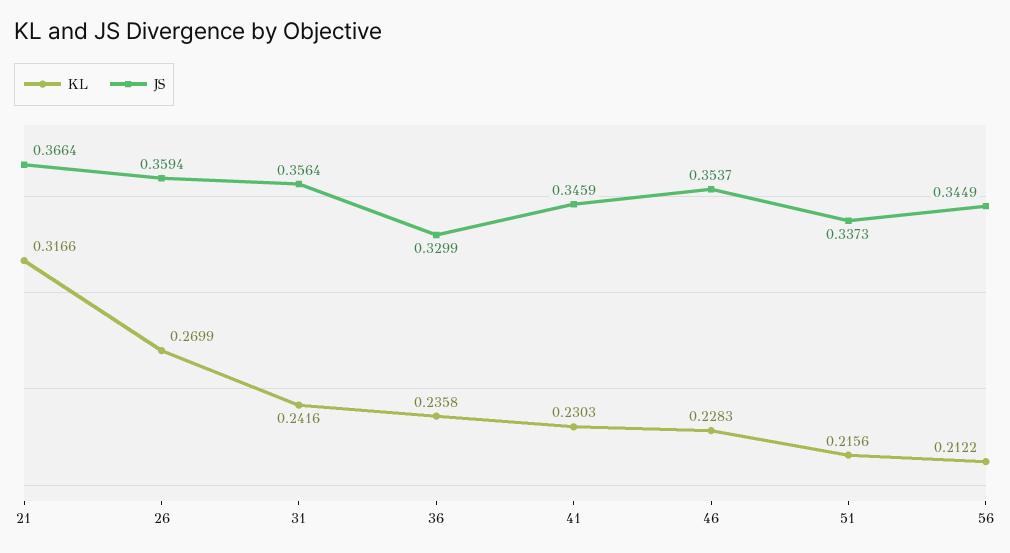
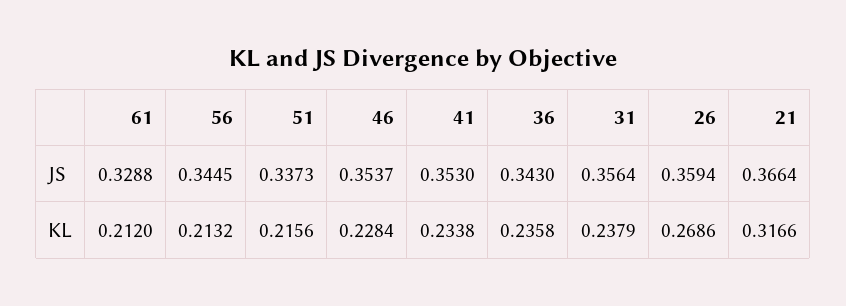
KL, 26: 0.2699 -> 0.2686
KL, 31: 0.2416 -> 0.2379
JS, 36: 0.3299 -> 0.343
KL, 41: 0.2303 -> 0.2338
JS, 41: 0.3459 -> 0.353
KL, 46: 0.2283 -> 0.2284
KL, 56: 0.2122 -> 0.2132
JS, 56: 0.3449 -> 0.3445
JS, 61: none -> 0.3288
KL, 61: none -> 0.212

